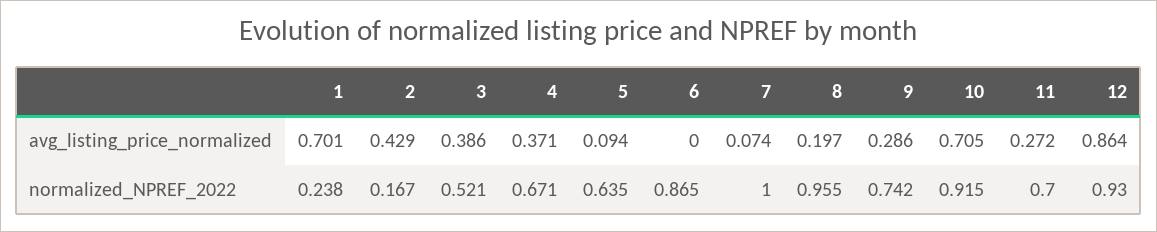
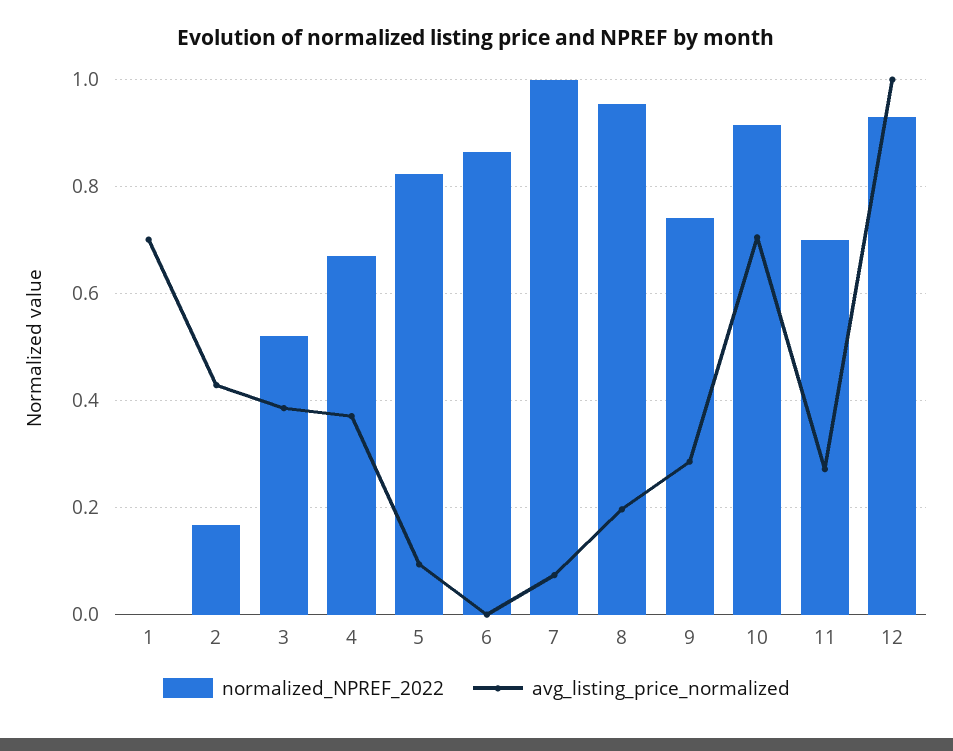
avg_listing_price_normalized, 12: 0.864 -> 1
normalized_NPREF_2022, 1: 0.238 -> 0
normalized_NPREF_2022, 5: 0.635 -> 0.82

